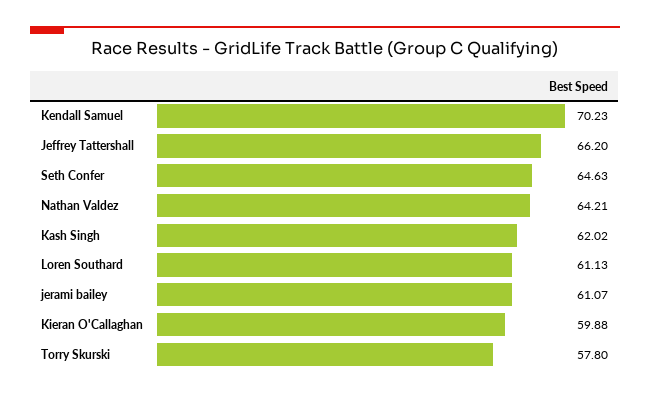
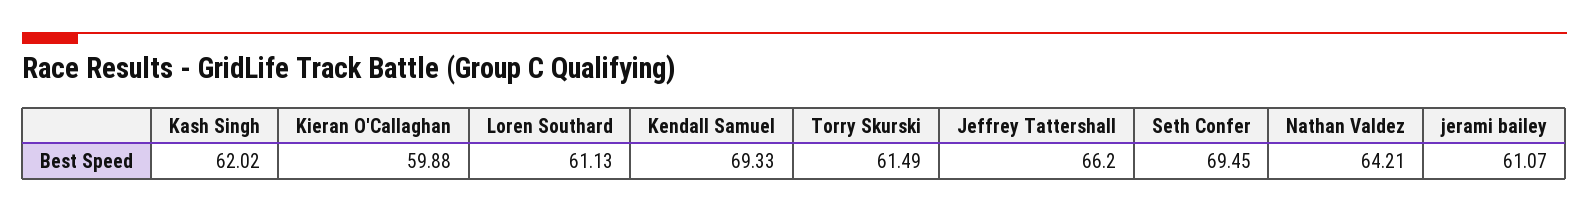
Kendall Samuel: 70.23 -> 69.33
Seth Confer: 64.63 -> 69.45
Torry Skurski: 57.8 -> 61.49

